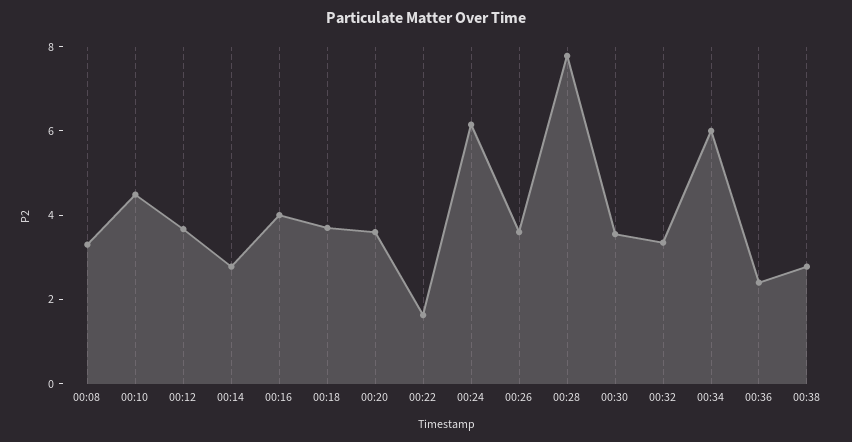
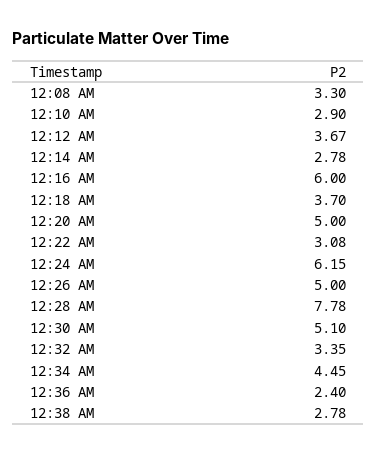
00:10: 4.5 -> 2.9
00:16: 4 -> 6
00:20: 3.5 -> 5
00:22: 1.5 -> 3.08
00:26: 3.5 -> 5
00:30: 3.5 -> 5.1
00:34: 6 -> 4.45

